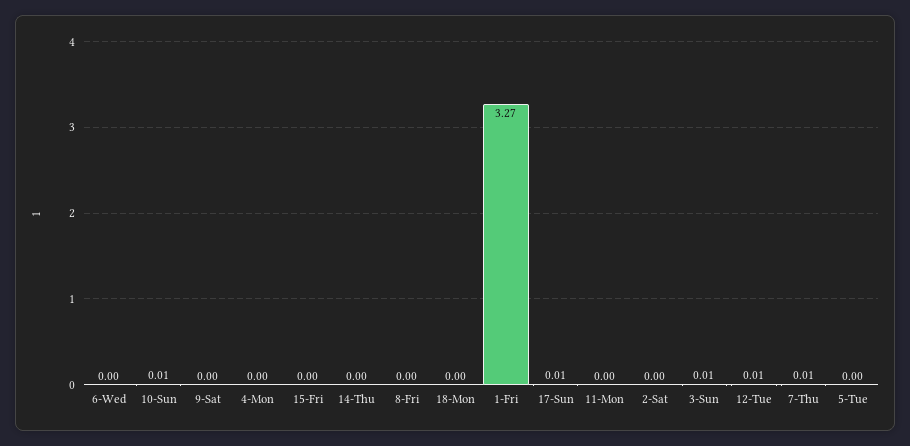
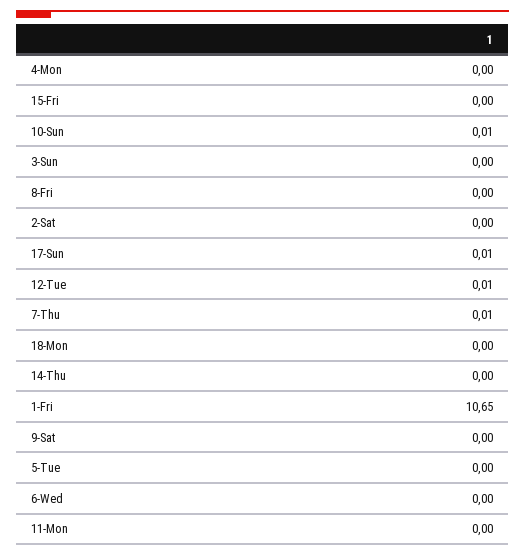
1-Fri: 3.27 -> 10.65
3-Sun: 0.01 -> 0

